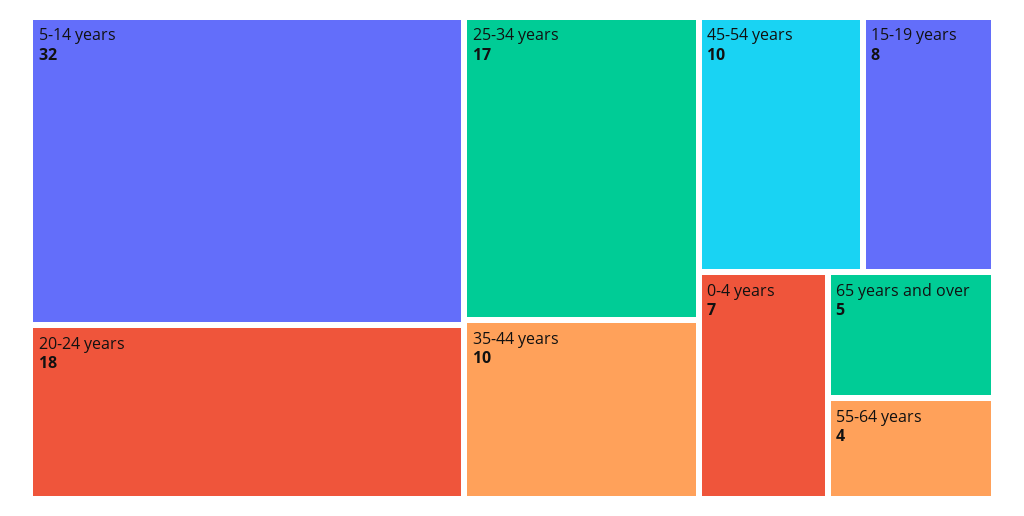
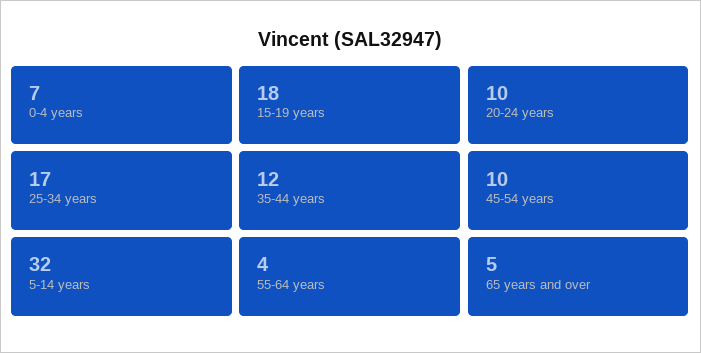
20-24 years: 18 -> 10
35-44 years: 10 -> 12
15-19 years: 8 -> 18

